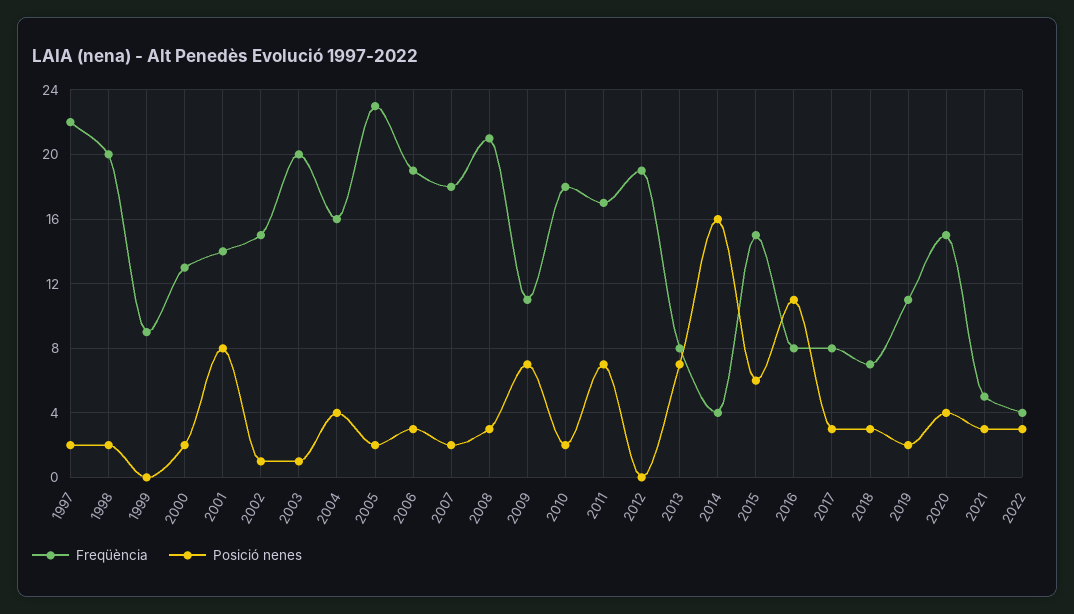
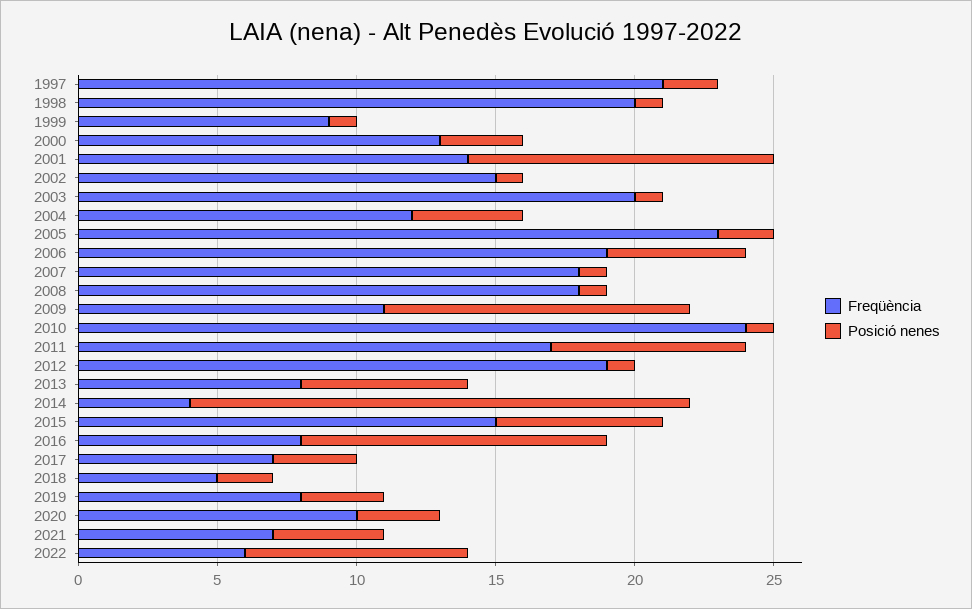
Freqüència, 1997: 22 -> 21
Posició nenes, 1998: 2 -> 1
Posició nenes, 1999: 0 -> 1
Posició nenes, 2000: 2 -> 3
Posició nenes, 2001: 8 -> 11
Freqüència, 2004: 16 -> 12
Posició nenes, 2006: 3 -> 5
Posició nenes, 2007: 2 -> 1
Freqüència, 2008: 21 -> 18
Posició nenes, 2008: 3 -> 1
Posició nenes, 2009: 7 -> 11
Freqüència, 2010: 18 -> 24
Posició nenes, 2010: 2 -> 1
Posició nenes, 2012: 0 -> 1
Posició nenes, 2013: 7 -> 6
Posició nenes, 2014: 16 -> 18
Freqüència, 2017: 8 -> 7
Freqüència, 2018: 7 -> 5
Posició nenes, 2018: 3 -> 2
Freqüència, 2019: 11 -> 8
Posició nenes, 2019: 2 -> 3
Freqüència, 2020: 15 -> 10
Posició nenes, 2020: 4 -> 3
Freqüència, 2021: 5 -> 7
Posició nenes, 2021: 3 -> 4
Freqüència, 2022: 4 -> 6
Posició nenes, 2022: 3 -> 8

